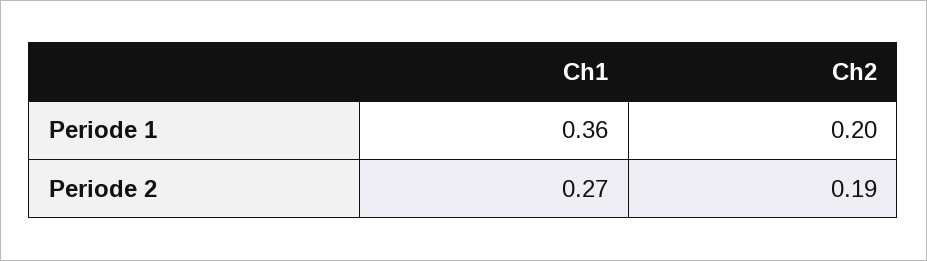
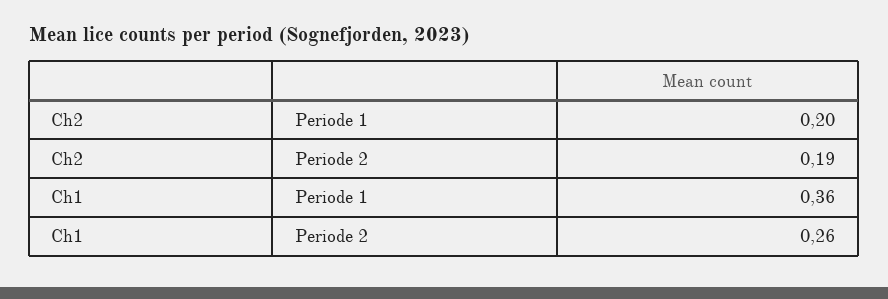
Ch1, Periode 2: 0.27 -> 0.26

